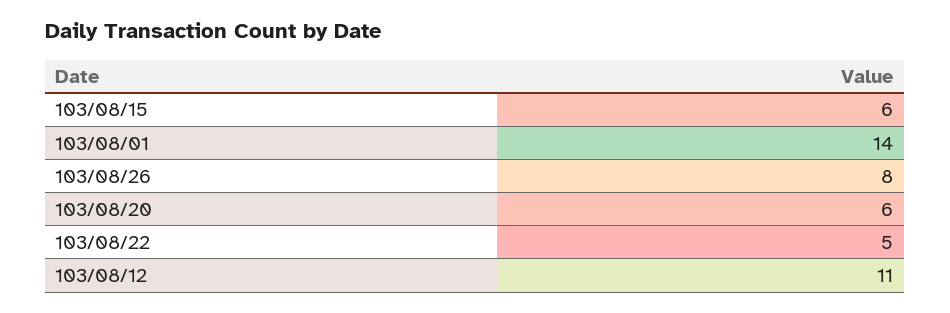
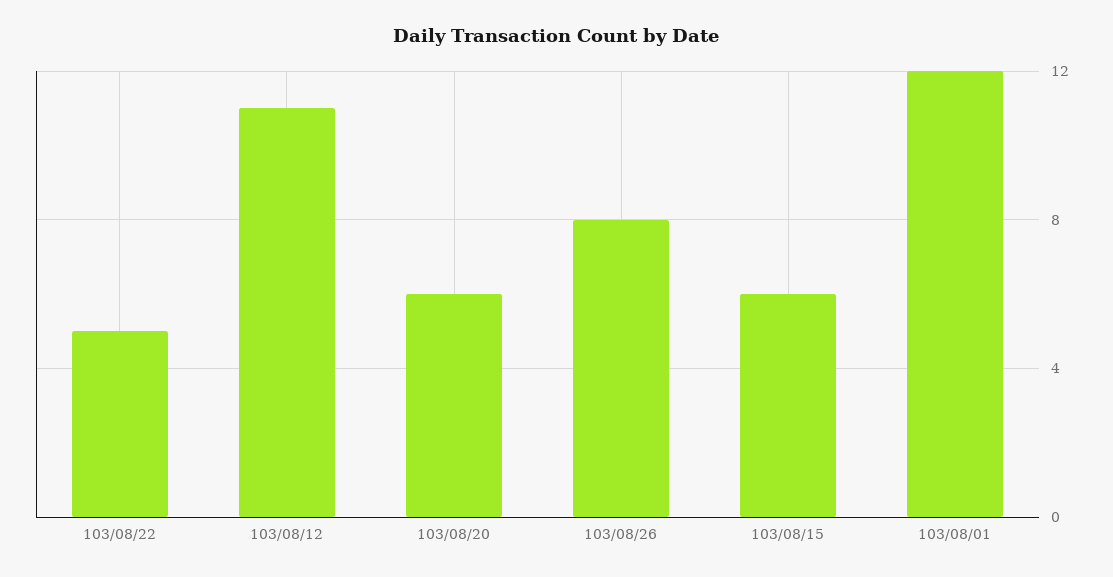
103/08/01: 14 -> 12

